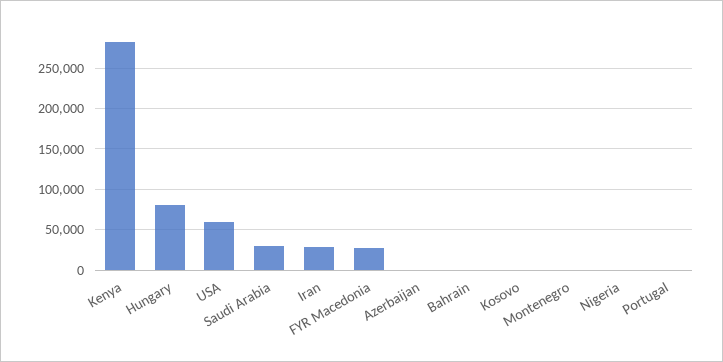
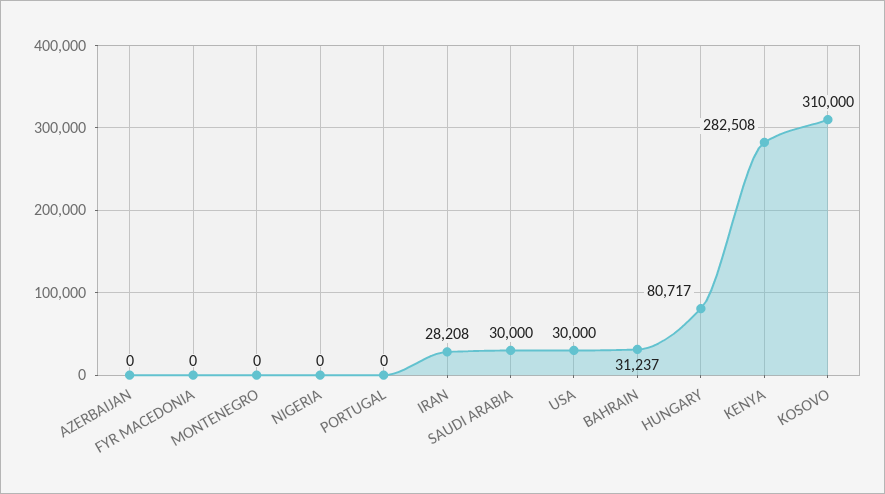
USA: 60000 -> 30000
FYR Macedonia: 30000 -> 0
Bahrain: 0 -> 31237
Kosovo: 0 -> 310000

